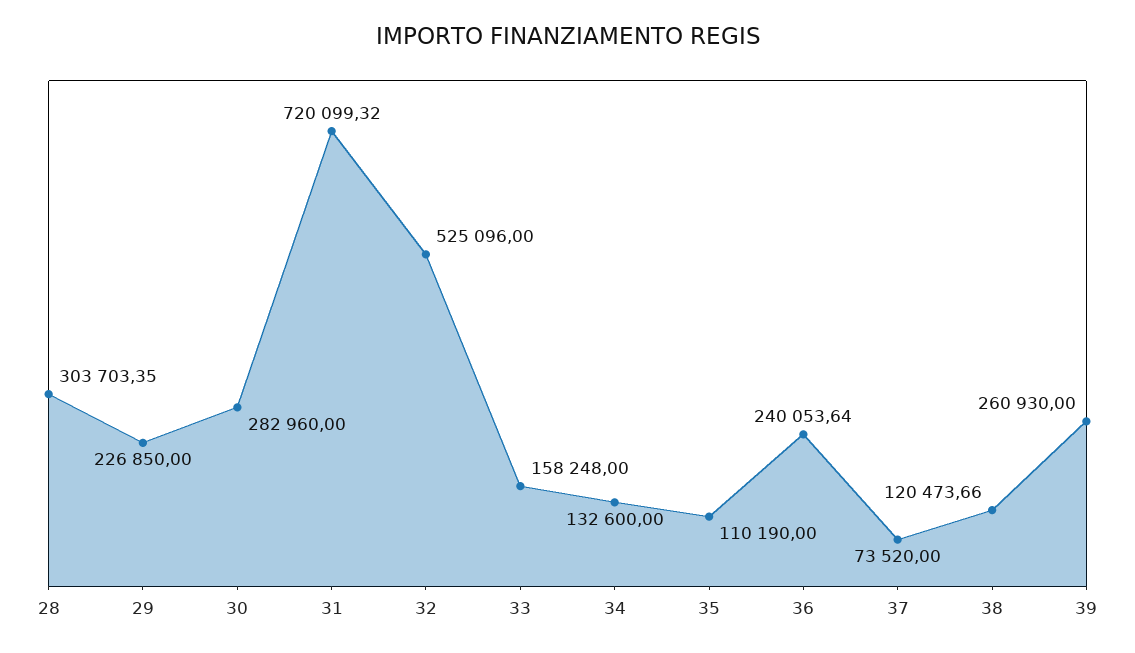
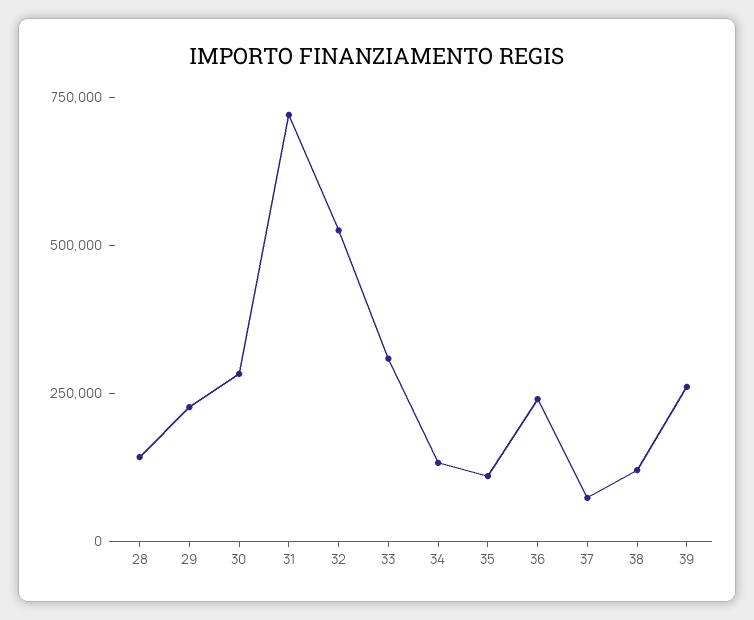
28: 303703.35 -> 150000
33: 158248 -> 300000

